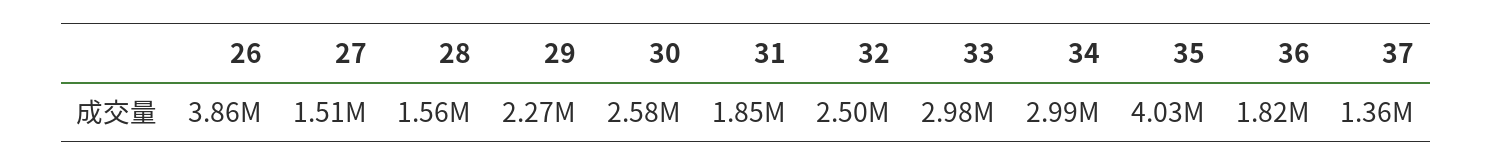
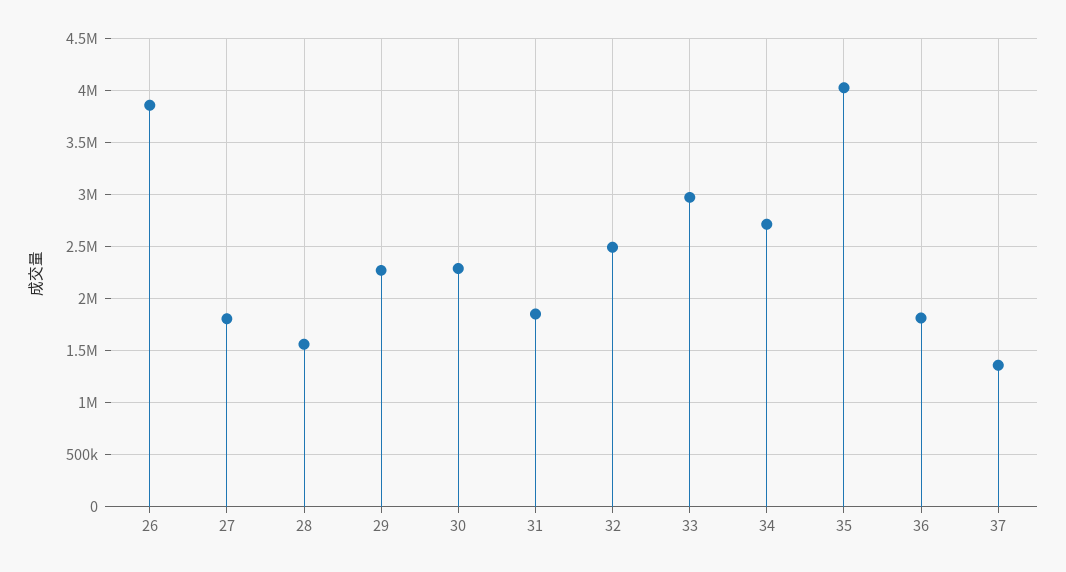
27: 1510000 -> 1800000
30: 2580000 -> 2300000
34: 2990000 -> 2700000

